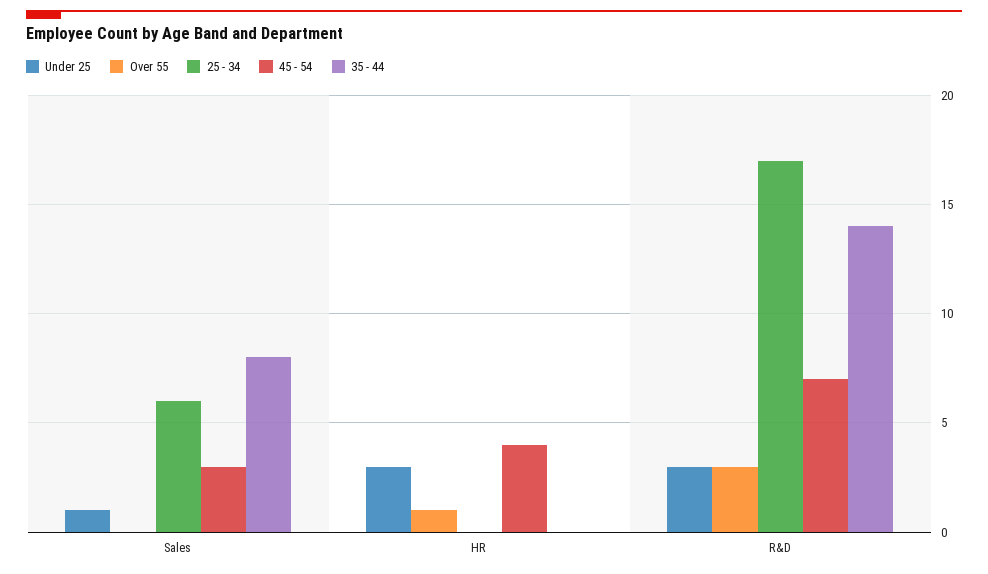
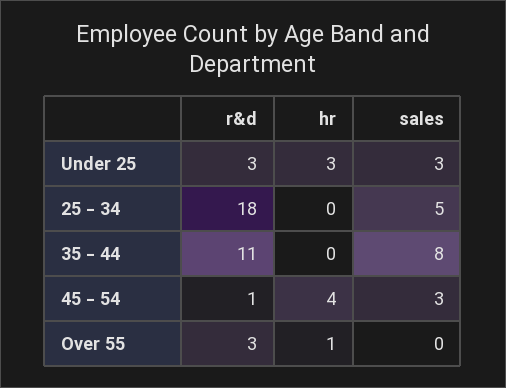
Under 25, Sales: 1 -> 3
25 - 34, Sales: 6 -> 5
25 - 34, R&D: 17 -> 18
45 - 54, R&D: 7 -> 1
35 - 44, R&D: 14 -> 11

